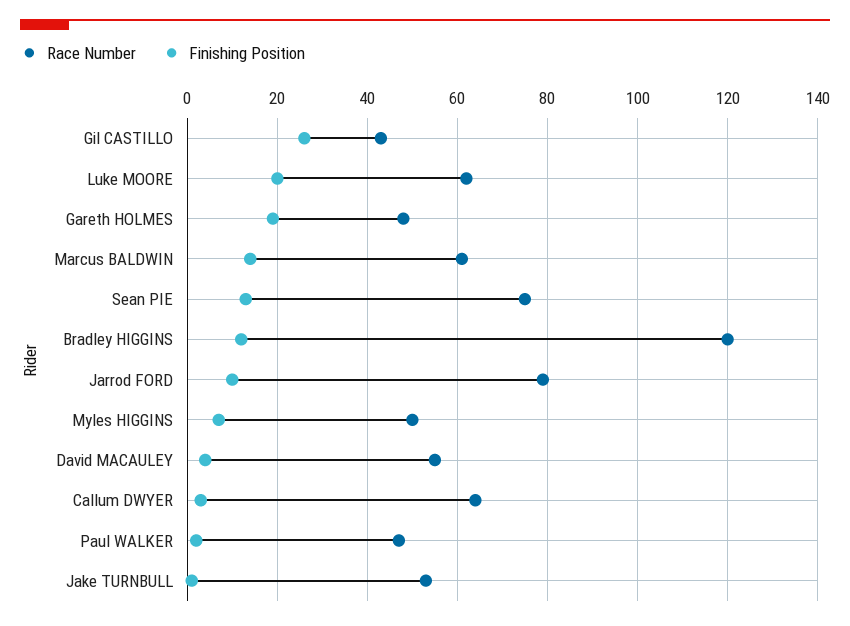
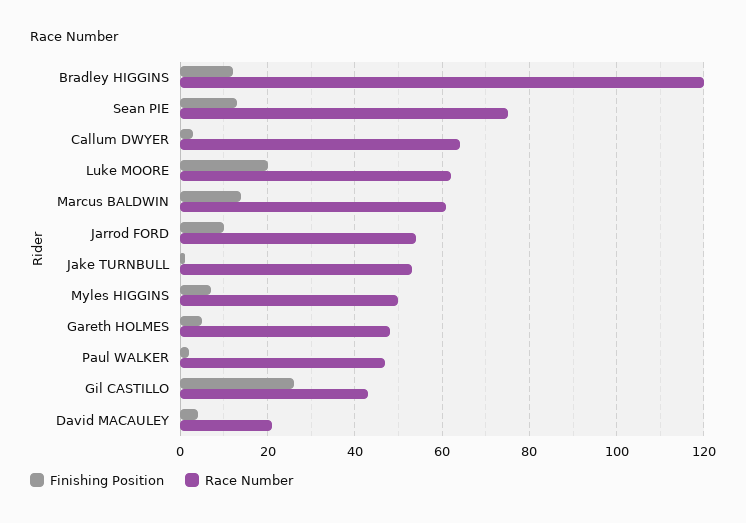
Finishing Position, Gareth HOLMES: 20 -> 5
Race Number, Jarrod FORD: 80 -> 55
Race Number, David MACAULEY: 55 -> 20

